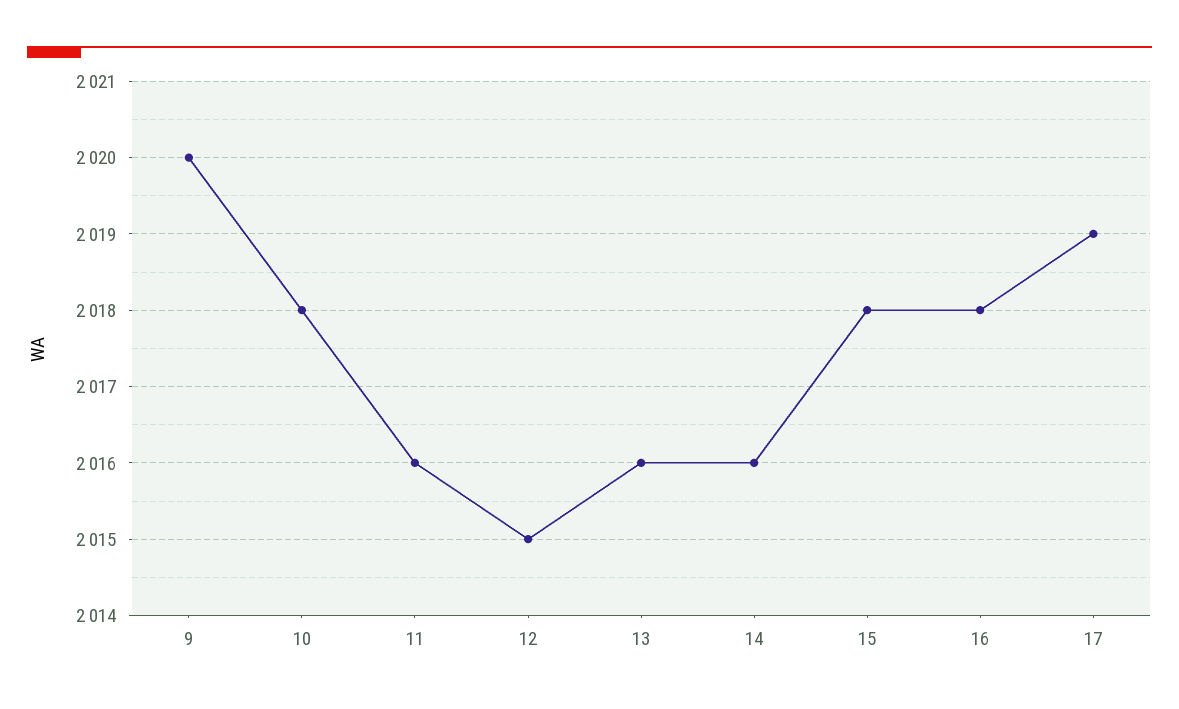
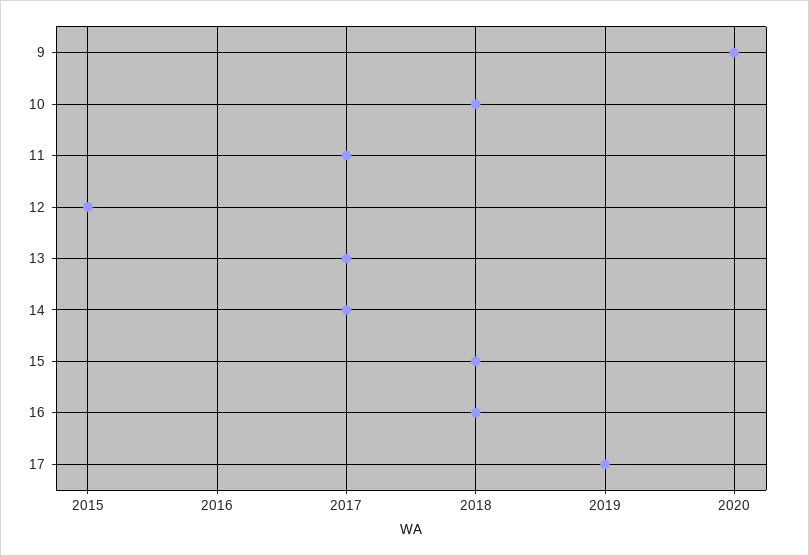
11: 2016 -> 2017
13: 2016 -> 2017
14: 2016 -> 2017

